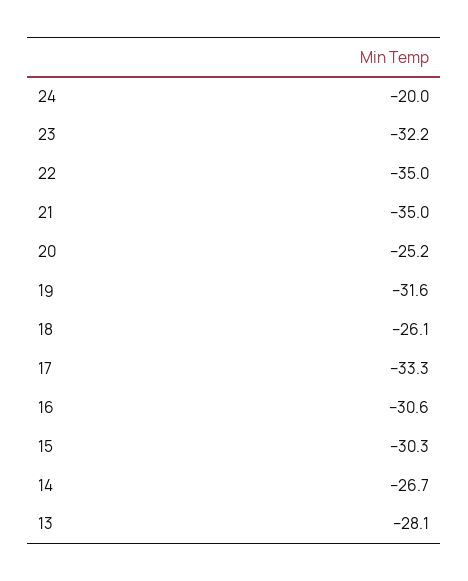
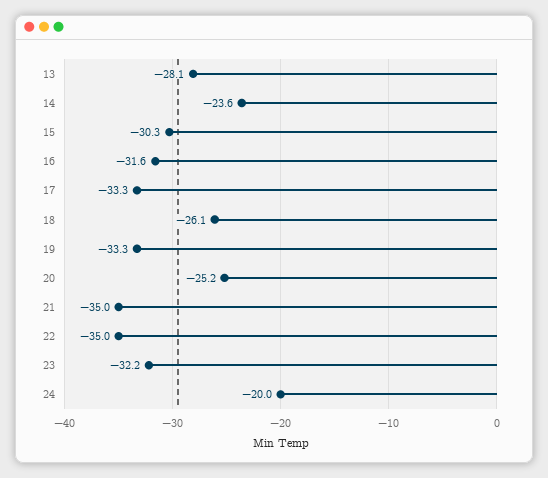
19: -31.6 -> -33.3
16: -30.6 -> -31.6
14: -26.7 -> -23.6

